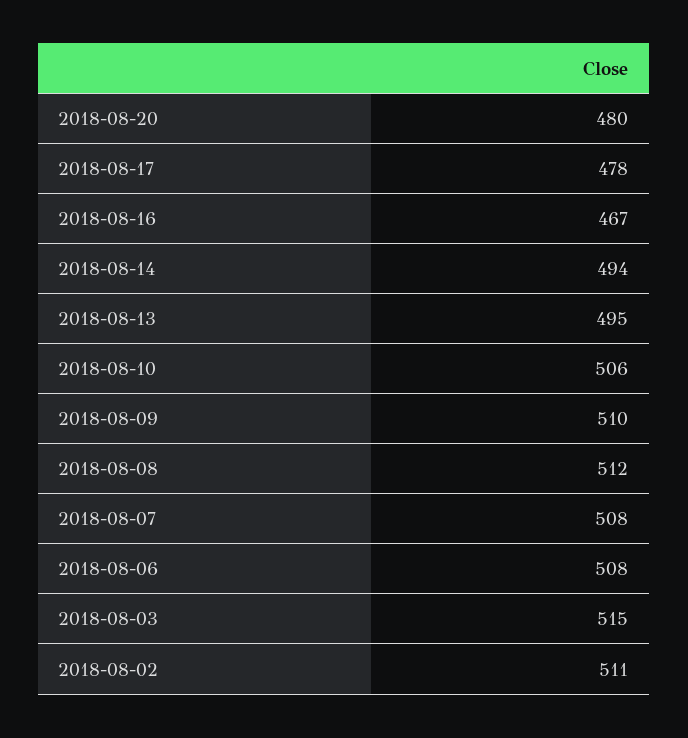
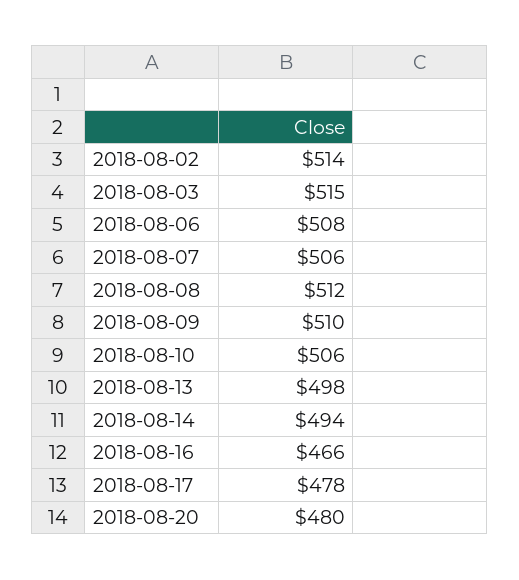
2018-08-16: 467 -> 466
2018-08-13: 495 -> 498
2018-08-07: 508 -> 506
2018-08-02: 511 -> 514

